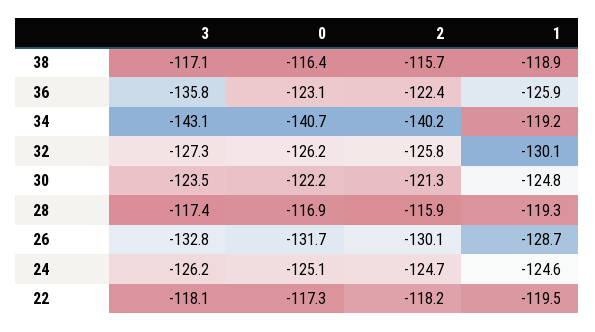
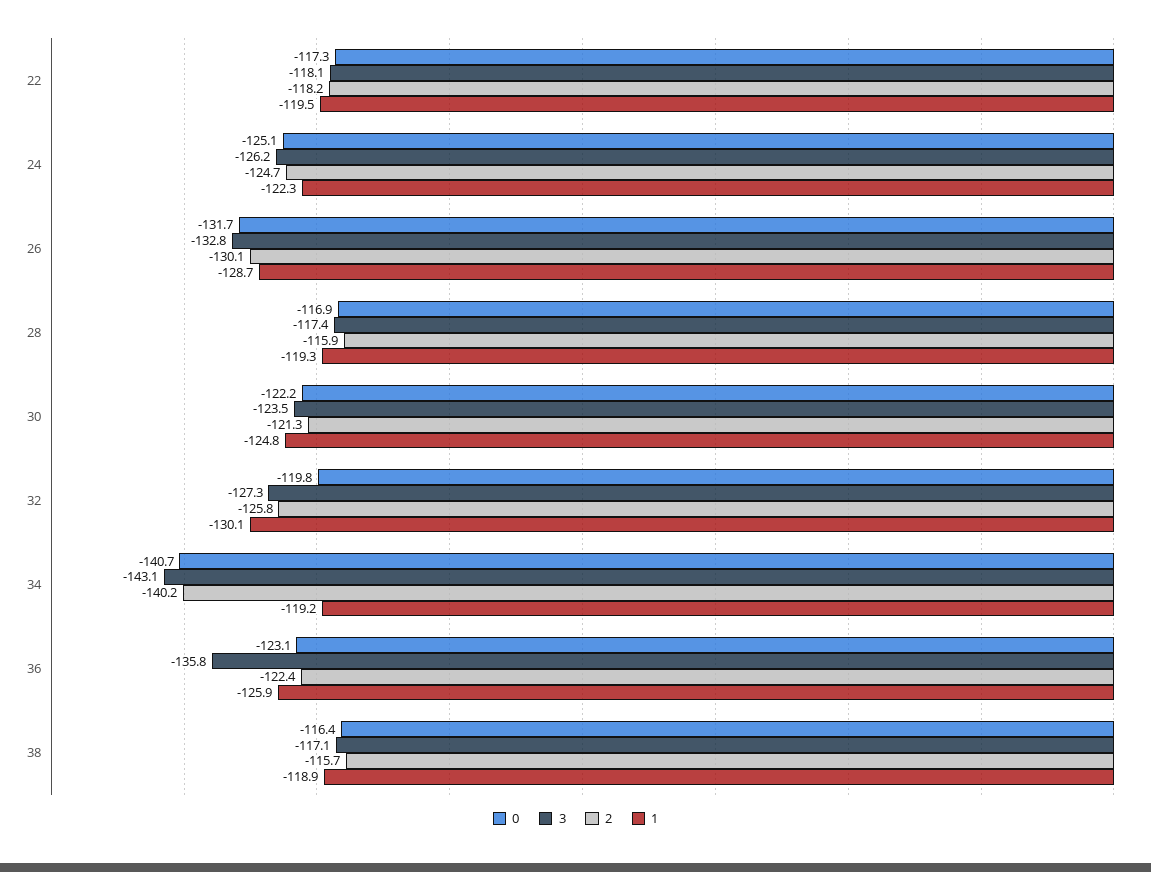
0, 32: -126.2 -> -119.8
1, 24: -124.6 -> -122.3

